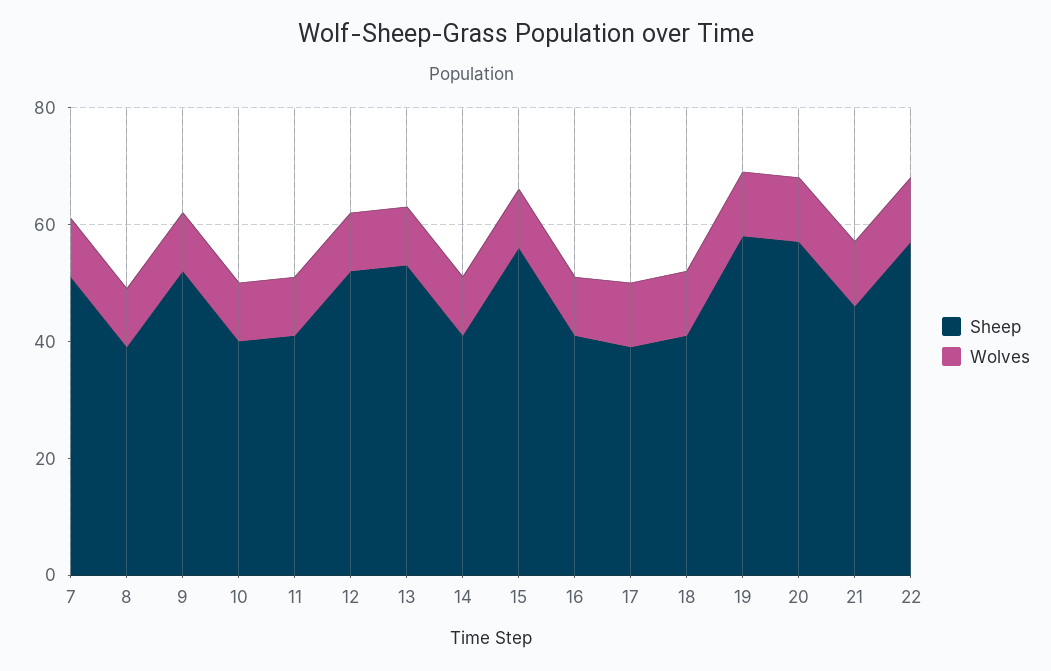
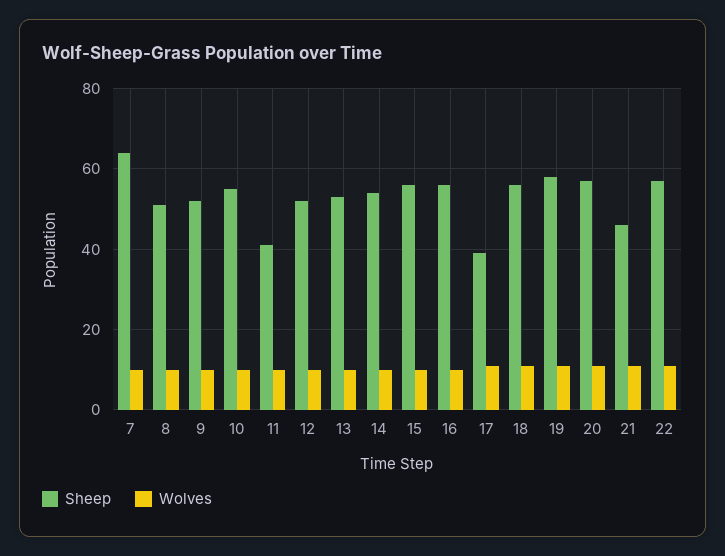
Sheep, 7: 50 -> 65
Sheep, 8: 40 -> 50
Sheep, 10: 40 -> 55
Sheep, 14: 40 -> 55
Sheep, 16: 40 -> 55
Sheep, 18: 40 -> 55

